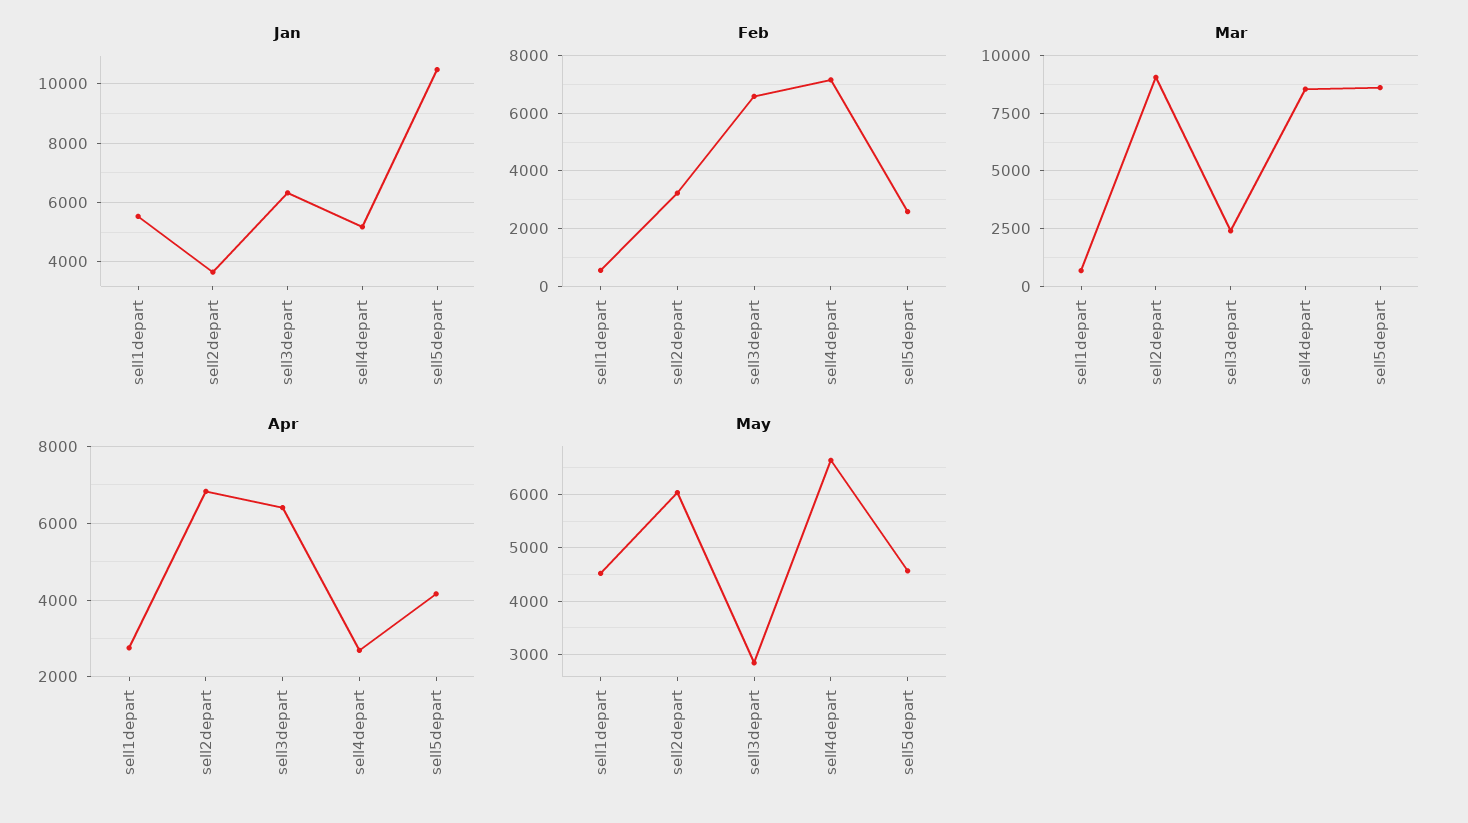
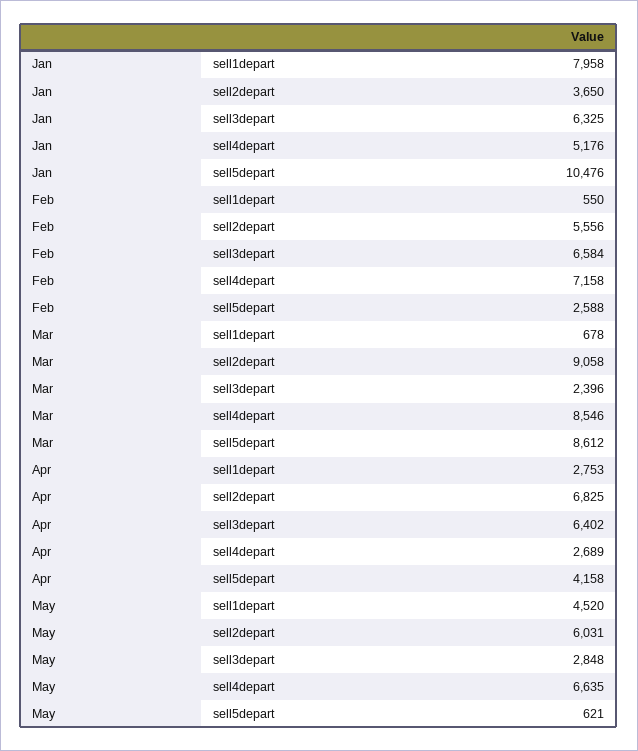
Jan, sell1depart: 5500 -> 7958
Feb, sell2depart: 3250 -> 5556
May, sell5depart: 4600 -> 621

